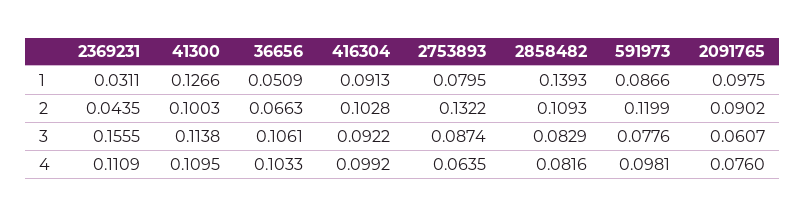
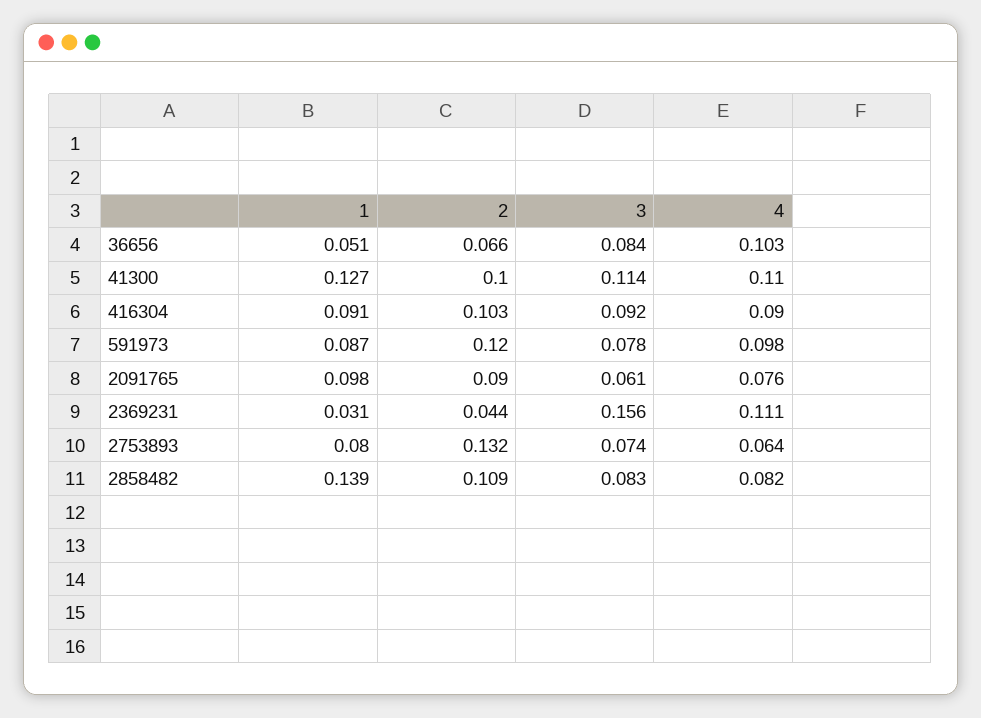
36656, 3: 0.1061 -> 0.084
2753893, 3: 0.0874 -> 0.074
416304, 4: 0.0992 -> 0.09

